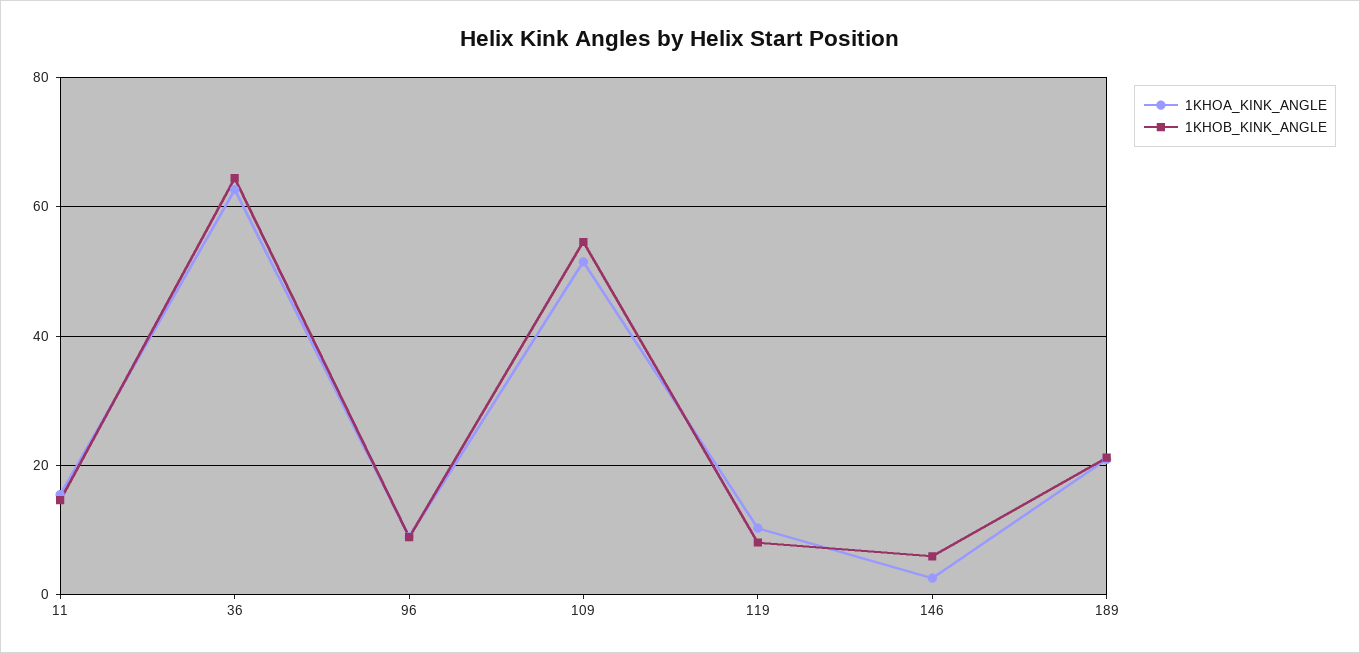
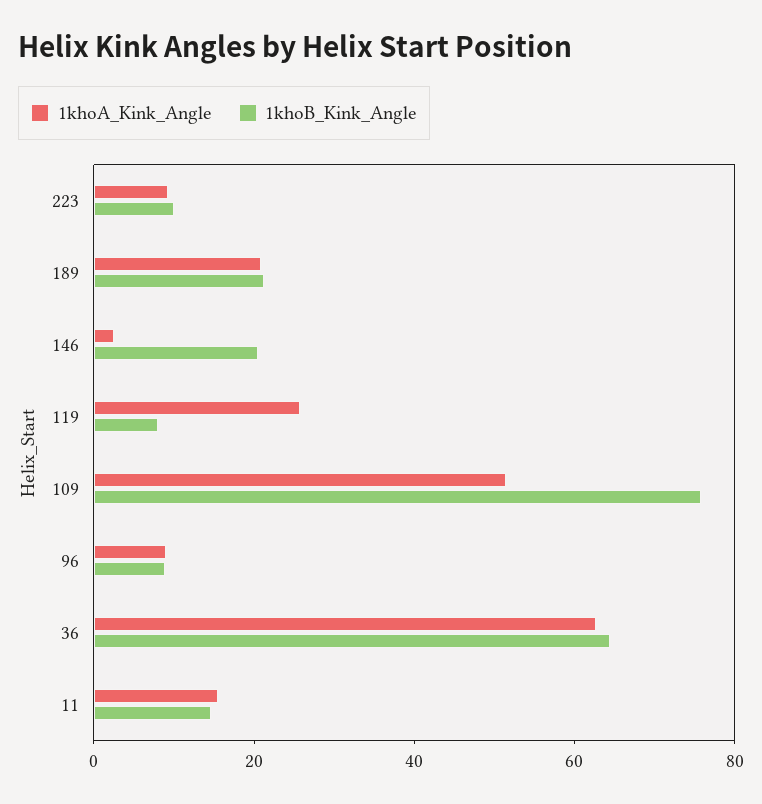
1KHOB_KINK_ANGLE, 109: 54 -> 75
1KHOA_KINK_ANGLE, 119: 10 -> 25
1KHOB_KINK_ANGLE, 146: 6 -> 20
1KHOA_KINK_ANGLE, 223: none -> 10
1KHOB_KINK_ANGLE, 223: none -> 10

